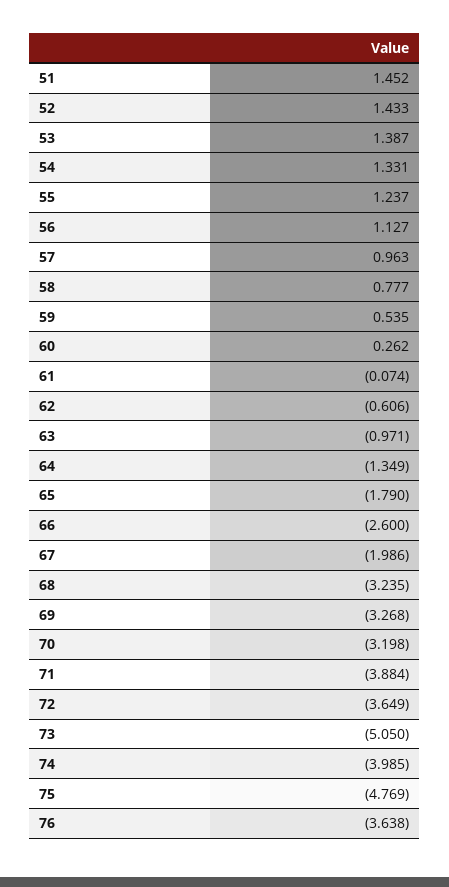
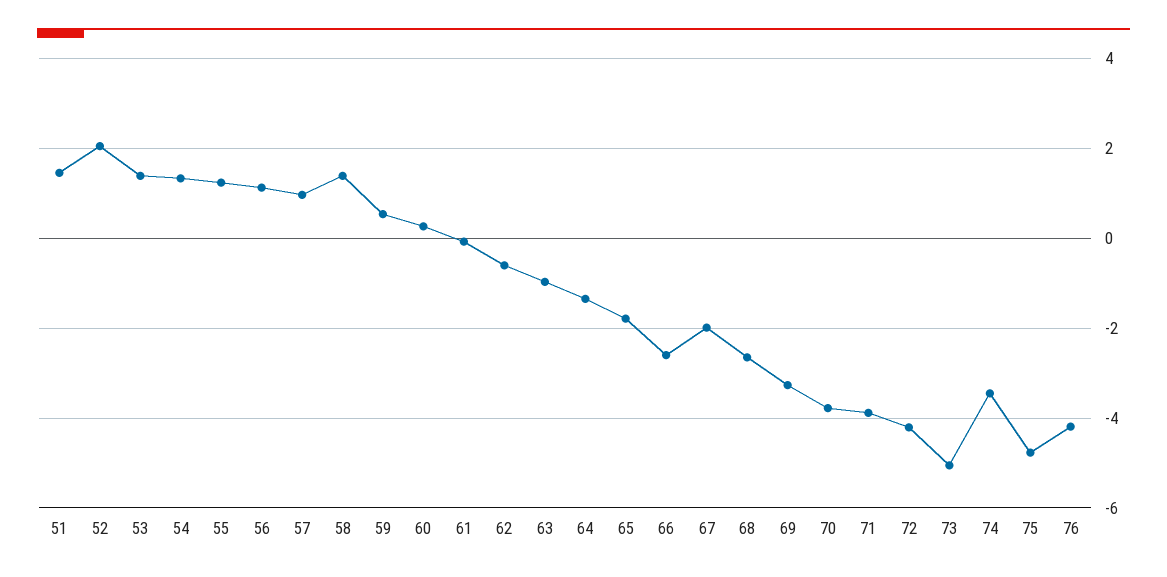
52: 1.433 -> 2
58: 0.777 -> 1.4
68: -3.235 -> -2.6
70: -3.198 -> -3.8
72: -3.649 -> -4.2
74: -3.985 -> -3.4
76: -3.638 -> -4.2

